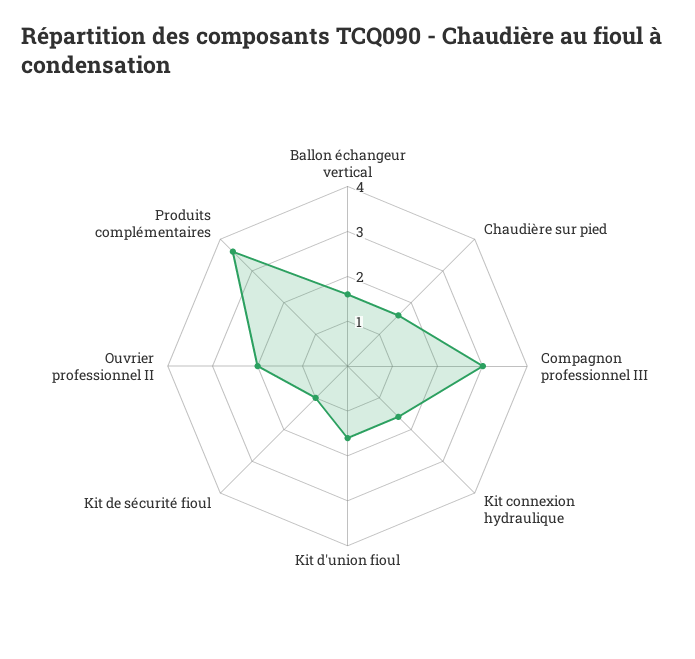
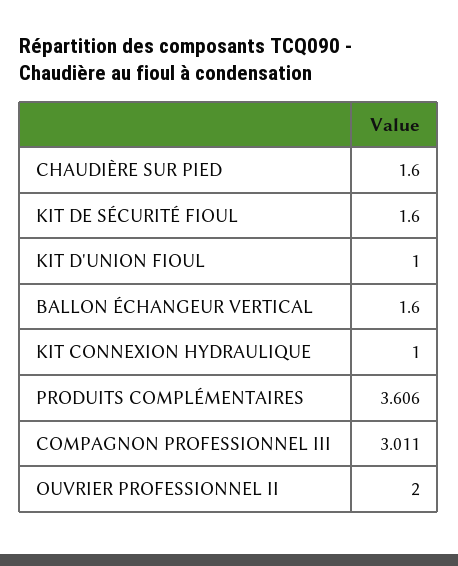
Kit connexion hydraulique: 1.6 -> 1
Kit d'union fioul: 1.6 -> 1
Kit de sécurité fioul: 1 -> 1.6

